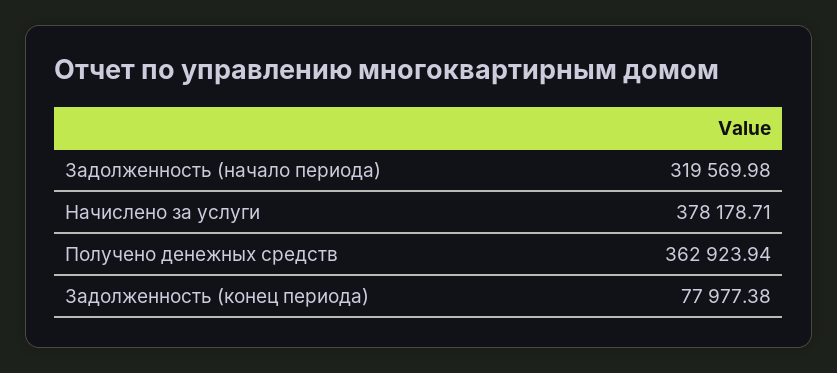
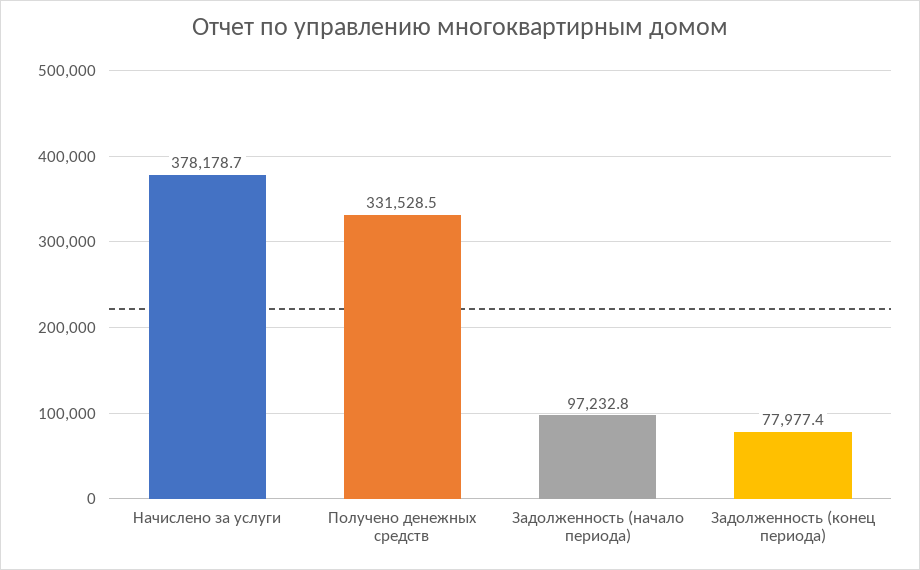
Задолженность (начало периода): 319569.98 -> 97232.8
Получено денежных средств: 362923.94 -> 331528.5

